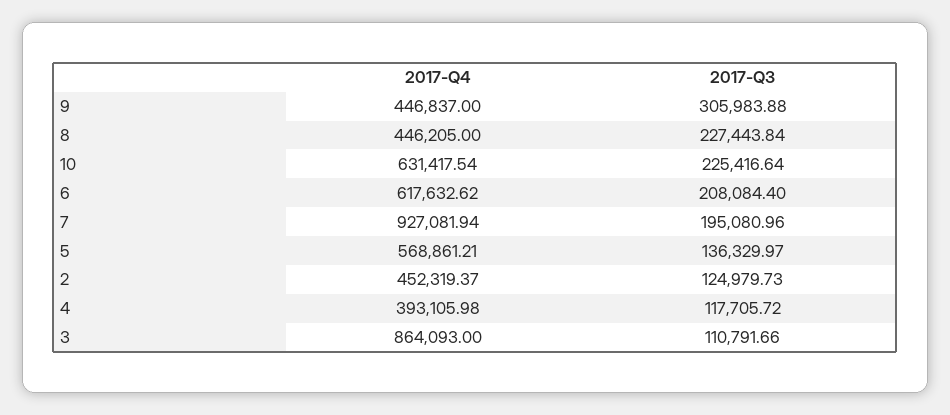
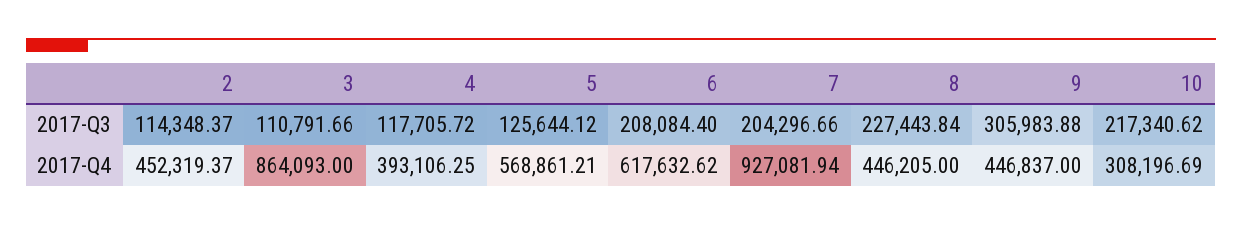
2017-Q4, 10: 631417.54 -> 308196.69
2017-Q3, 10: 225416.64 -> 217340.62
2017-Q3, 7: 195080.96 -> 204296.66
2017-Q3, 5: 136329.97 -> 125644.12
2017-Q3, 2: 124979.73 -> 114348.37
2017-Q4, 4: 393105.98 -> 393106.25

